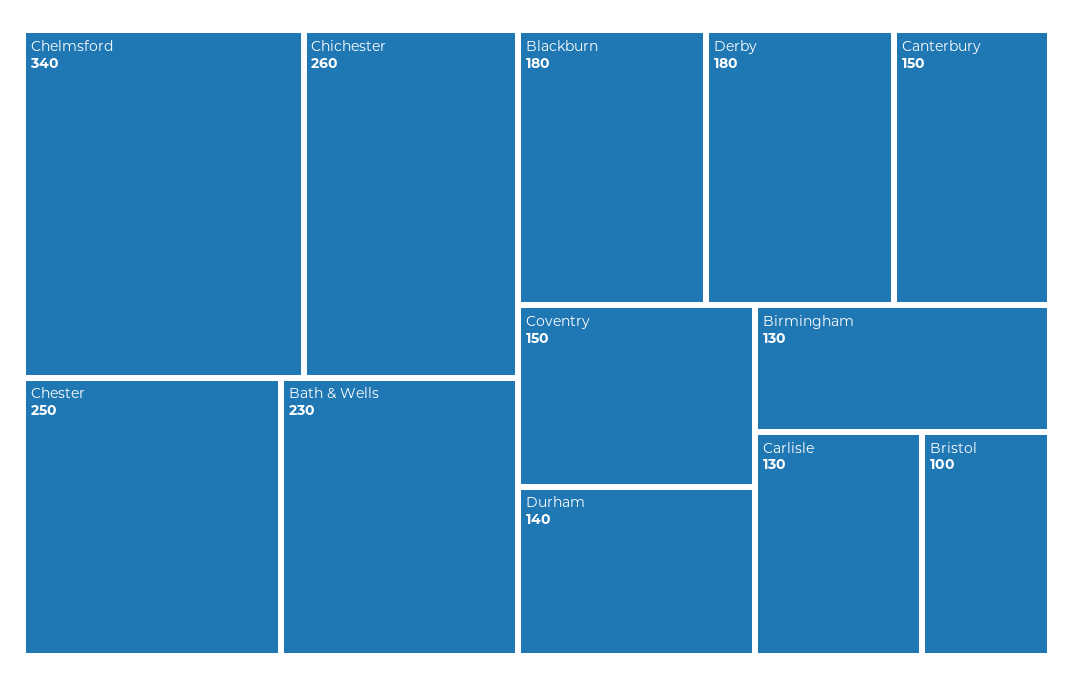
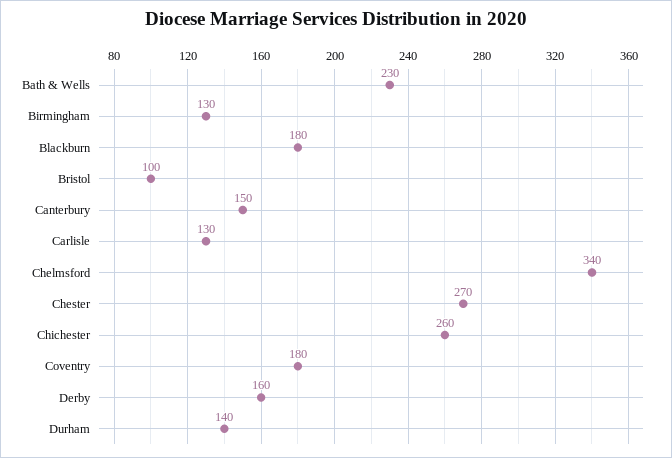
Chester: 250 -> 270
Derby: 180 -> 160
Coventry: 150 -> 180

